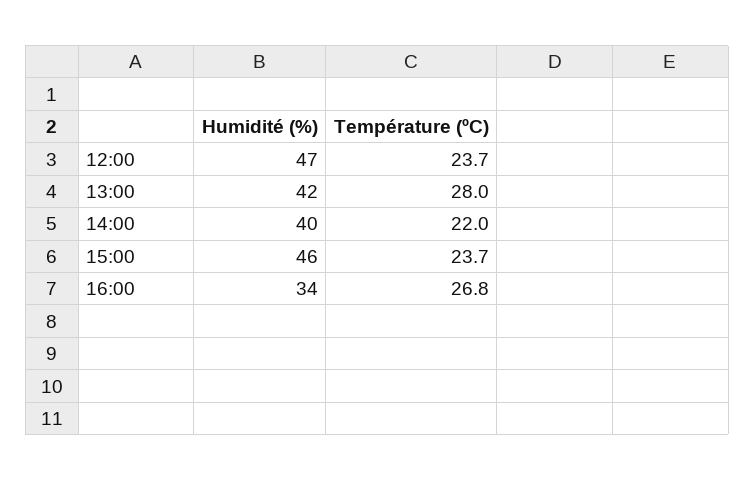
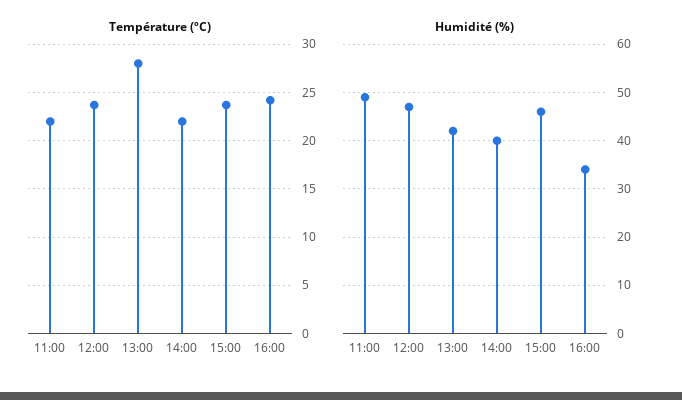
Température (ºC), 16:00: 26.8 -> 24
Température (ºC), 11:00: none -> 22
Humidité (%), 11:00: none -> 50

